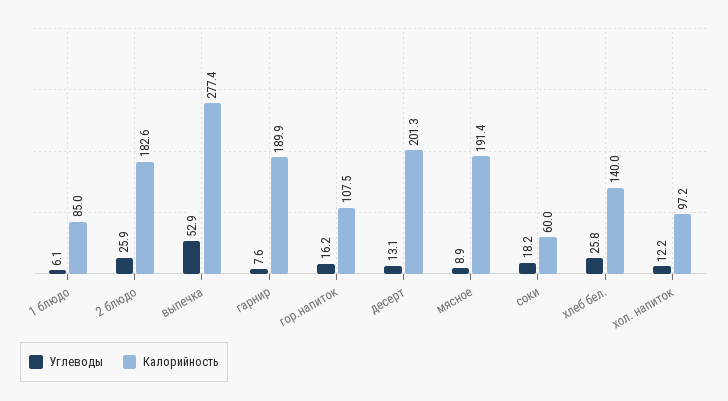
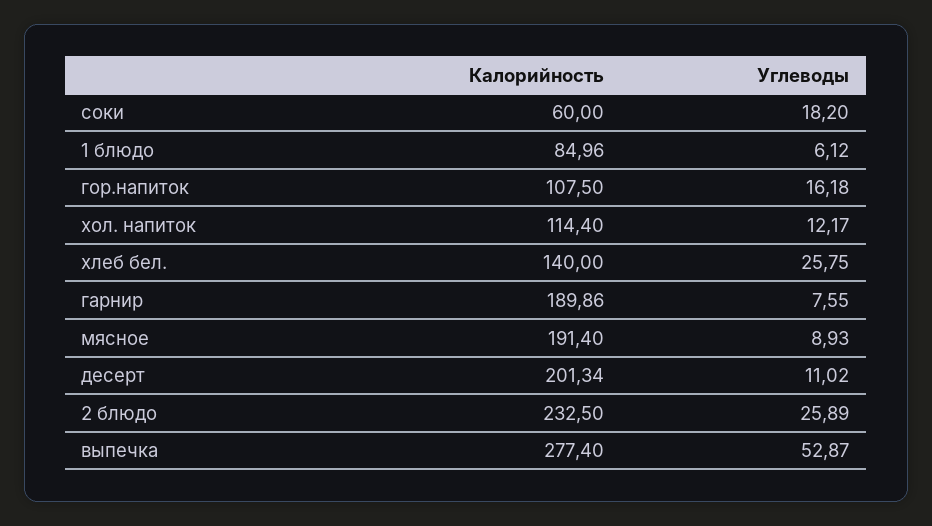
Калорийность, 2 блюдо: 182.6 -> 232.5
Углеводы, десерт: 13.1 -> 11.02
Калорийность, хол. напиток: 97.2 -> 114.4

